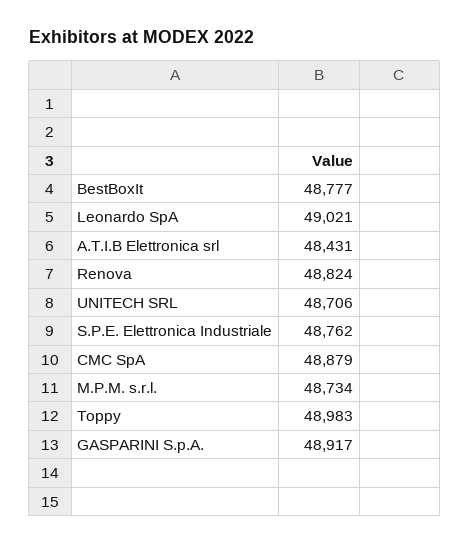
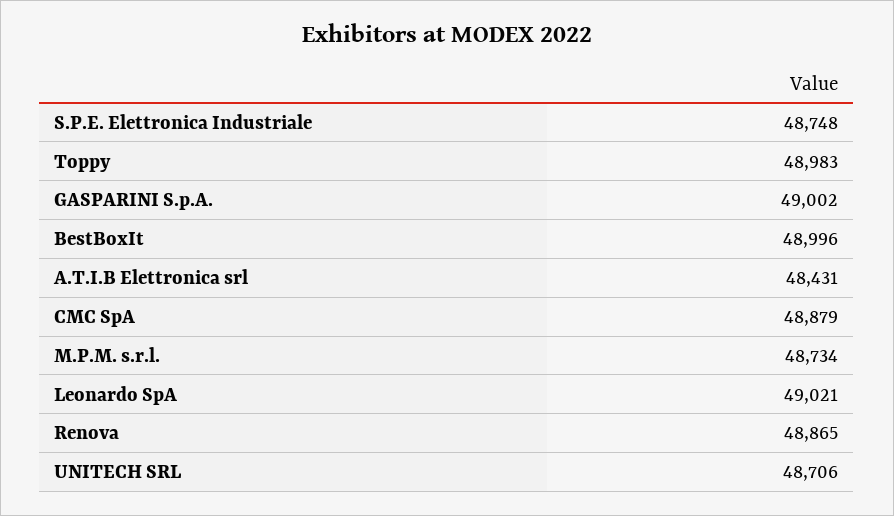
BestBoxIt: 48777 -> 48996
Renova: 48824 -> 48865
S.P.E. Elettronica Industriale: 48762 -> 48748
GASPARINI S.p.A.: 48917 -> 49002

